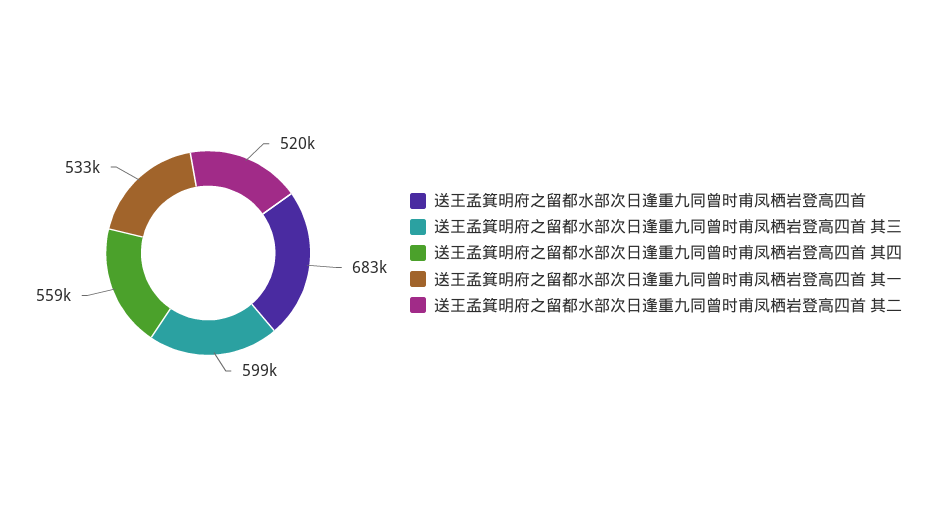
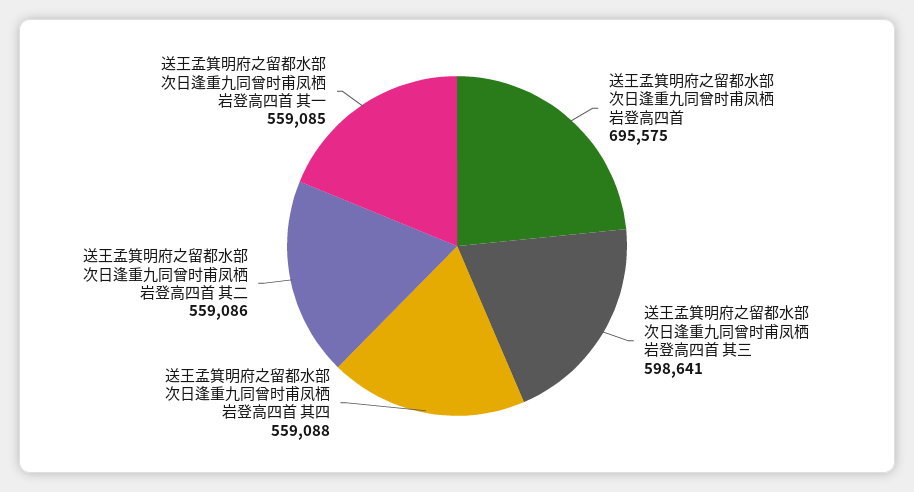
送王孟箕明府之留都水部次日逢重九同曾时甫凤栖岩登高四首: 683000 -> 695575
送王孟箕明府之留都水部次日逢重九同曾时甫凤栖岩登高四首 其一: 533000 -> 559085
送王孟箕明府之留都水部次日逢重九同曾时甫凤栖岩登高四首 其二: 520000 -> 559086

